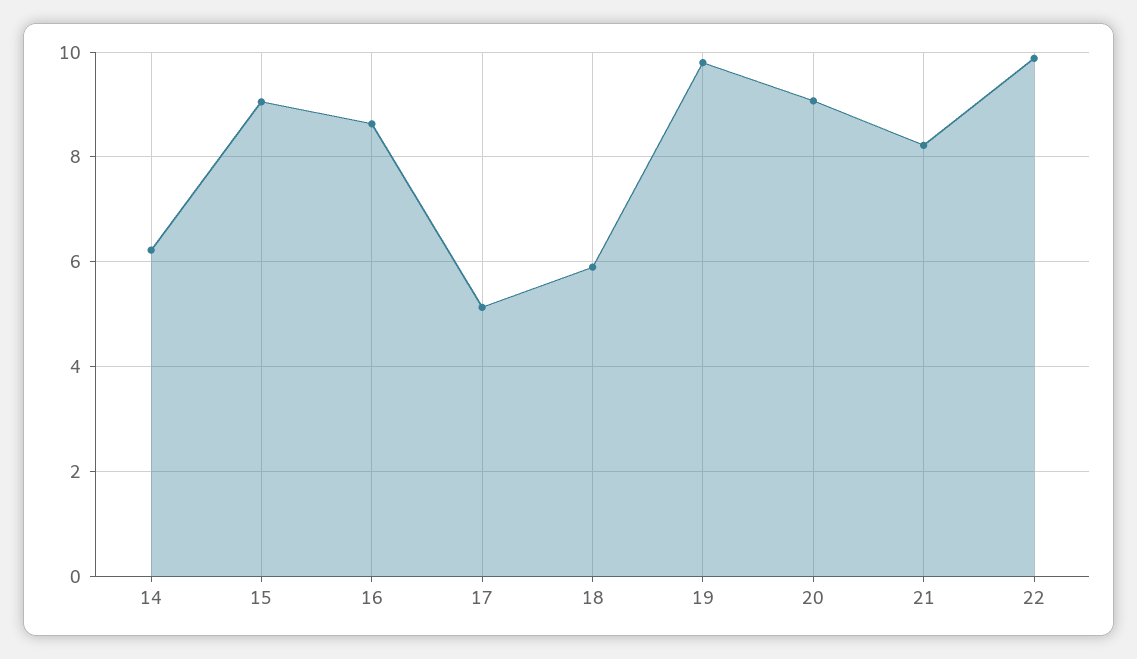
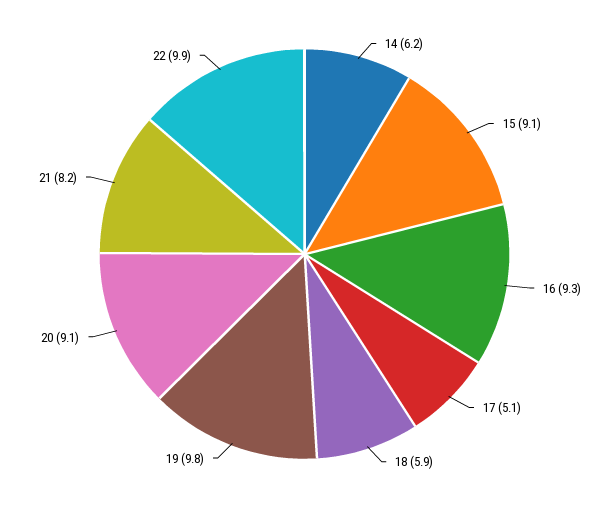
16: 8.6 -> 9.3

